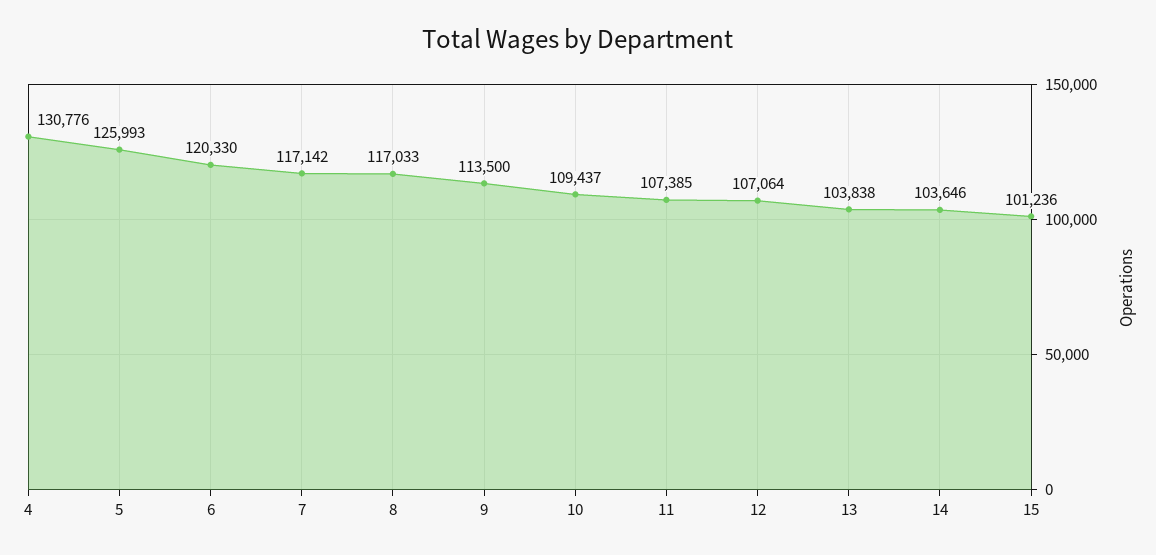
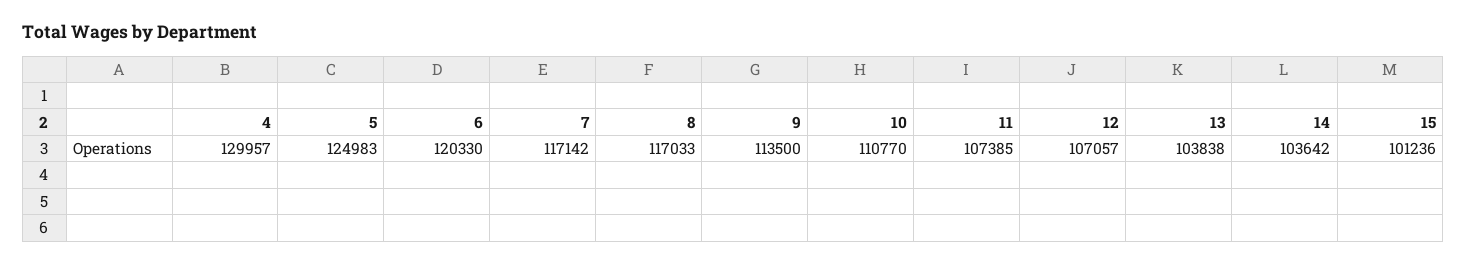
4: 130776 -> 129957
5: 125993 -> 124983
10: 109437 -> 110770
12: 107064 -> 107057
14: 103646 -> 103642

